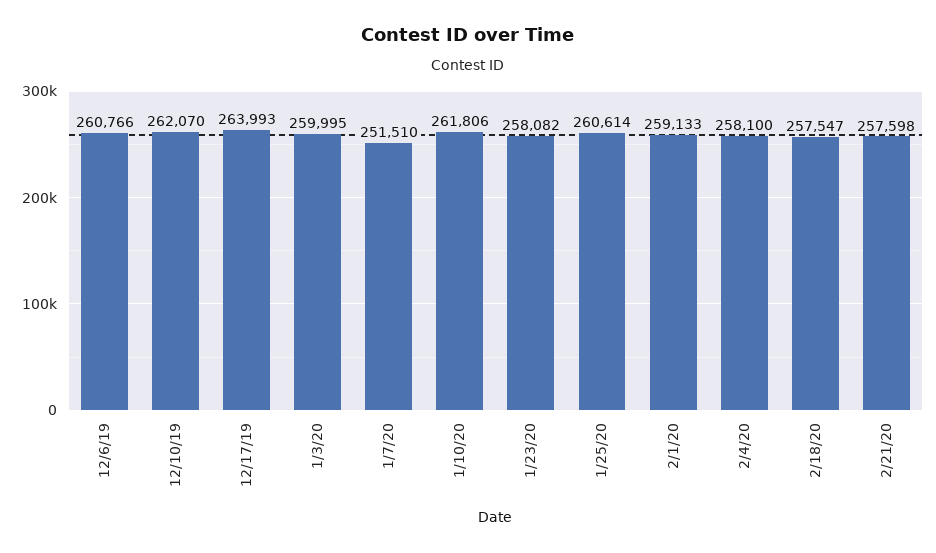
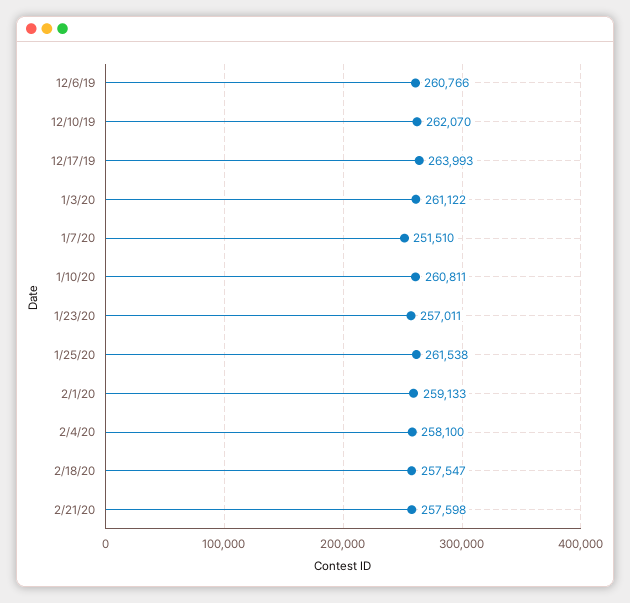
1/3/20: 259995 -> 261122
1/10/20: 261806 -> 260811
1/23/20: 258082 -> 257011
1/25/20: 260614 -> 261538

